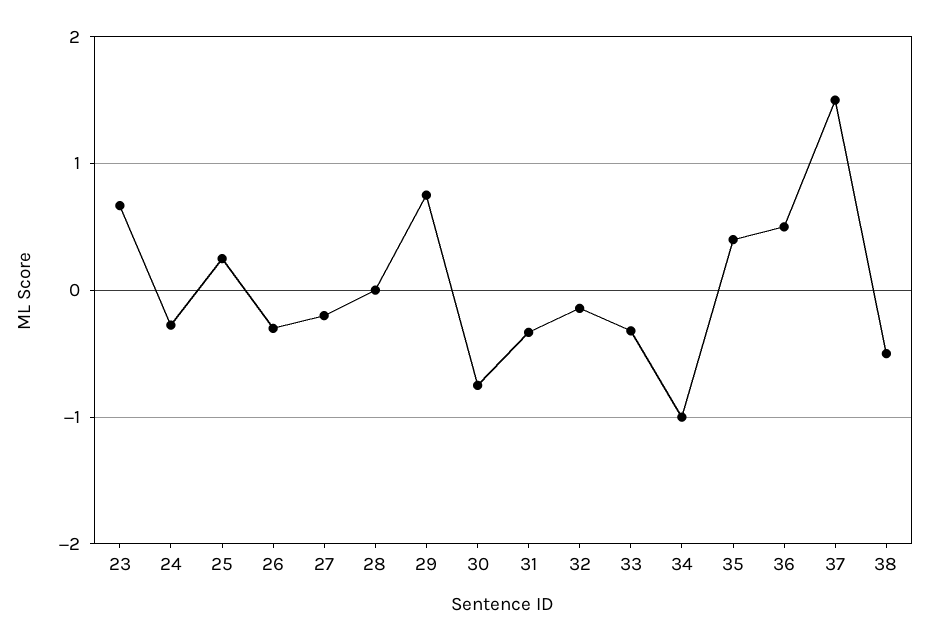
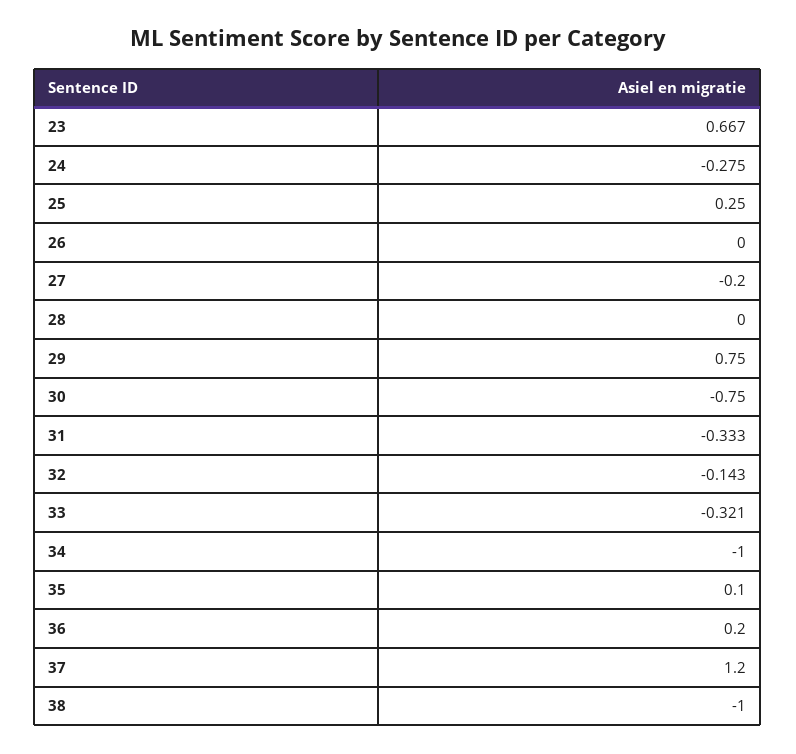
26: -0.3 -> 0
35: 0.4 -> 0.1
36: 0.5 -> 0.2
37: 1.5 -> 1.2
38: -0.5 -> -1

